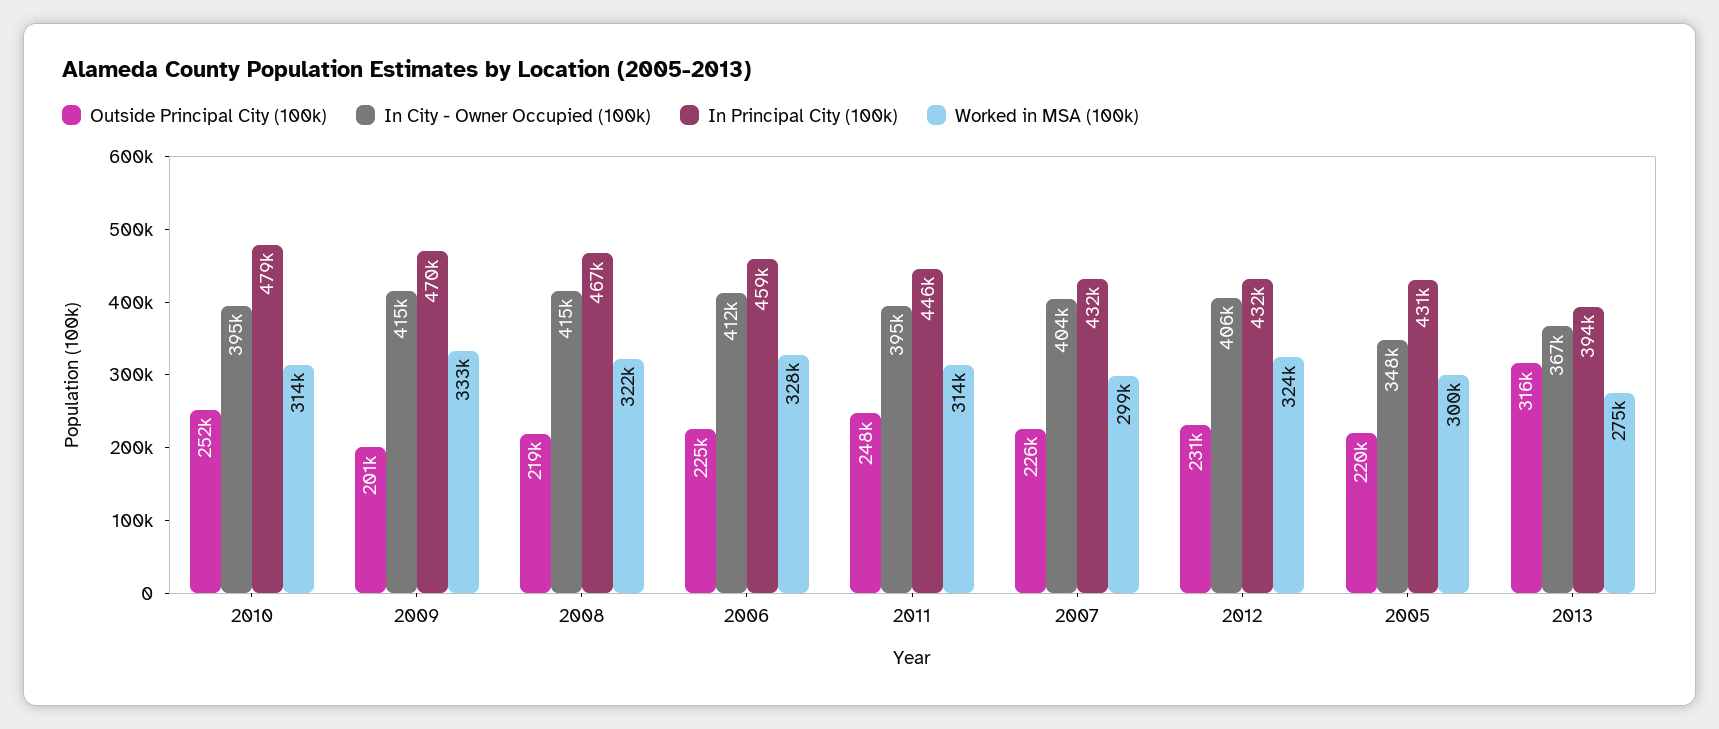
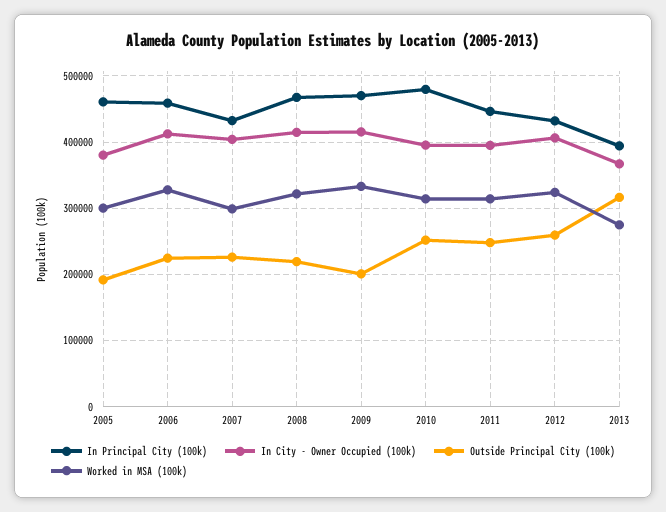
Outside Principal City (100k), 2012: 231000 -> 260000
Outside Principal City (100k), 2005: 220000 -> 190000
In City - Owner Occupied (100k), 2005: 348000 -> 380000
In Principal City (100k), 2005: 431000 -> 460000

